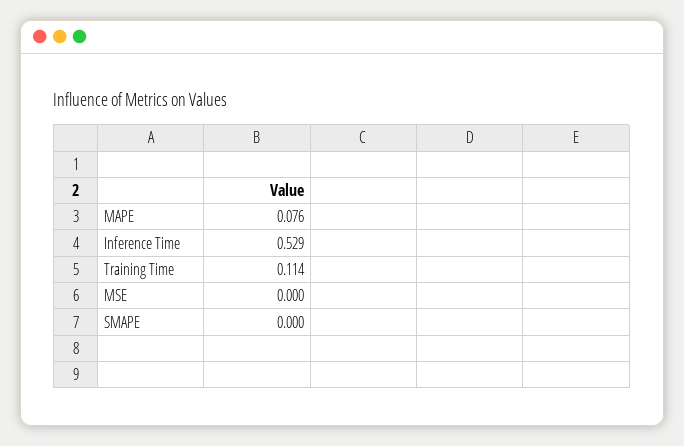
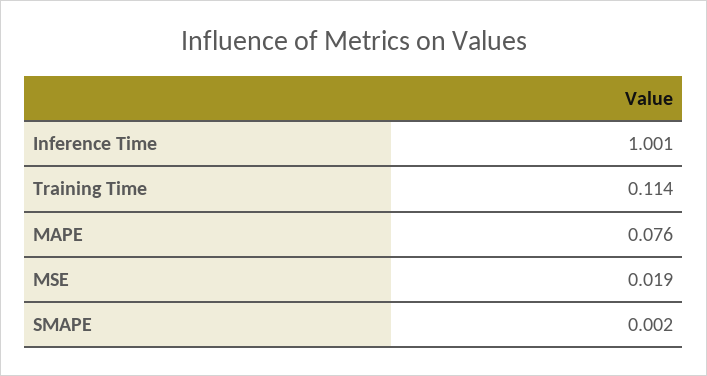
Inference Time: 0.529 -> 1.001
MSE: 0 -> 0.019
SMAPE: 0 -> 0.002

